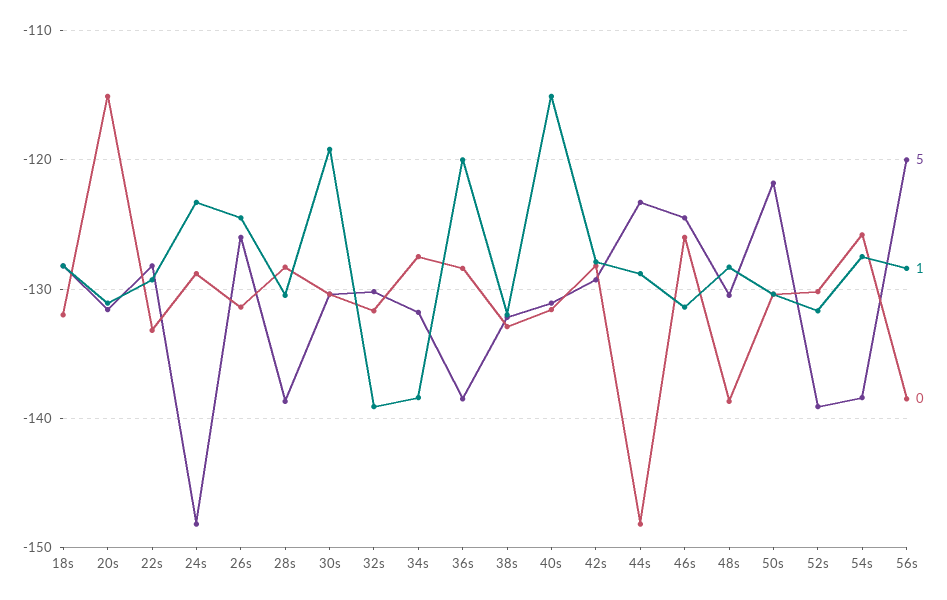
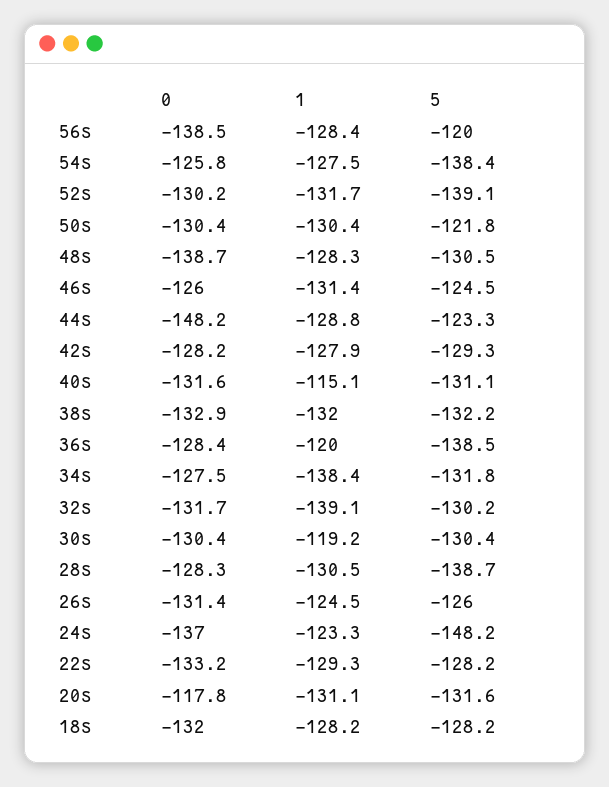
0, 20s: -115 -> -117.8
0, 24s: -129 -> -137

